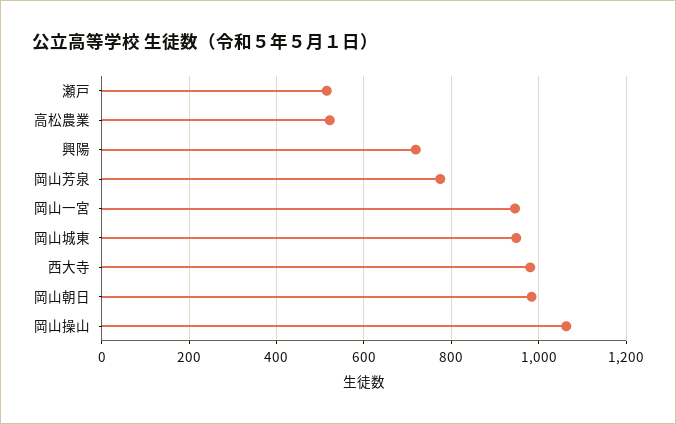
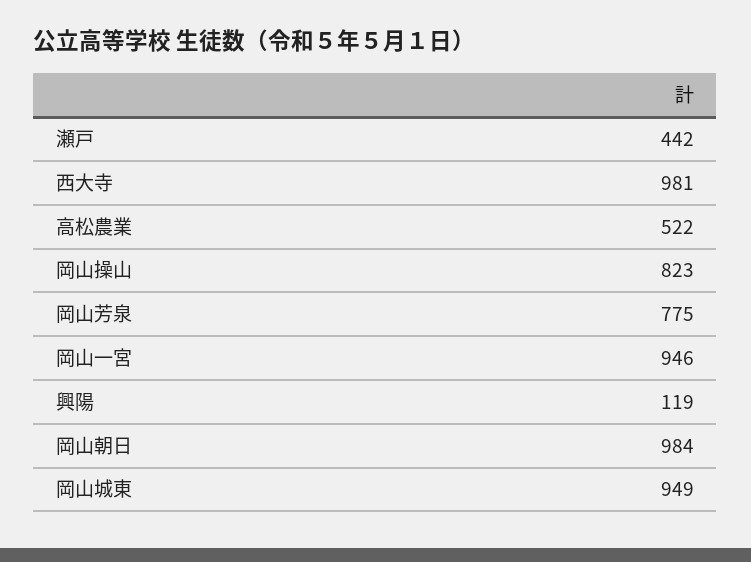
瀬戸: 520 -> 442
興陽: 720 -> 119
岡山操山: 1060 -> 823

